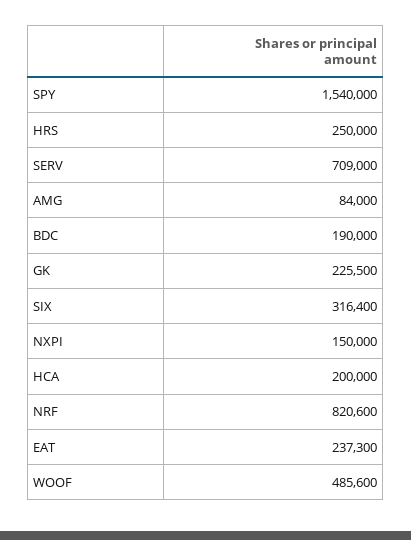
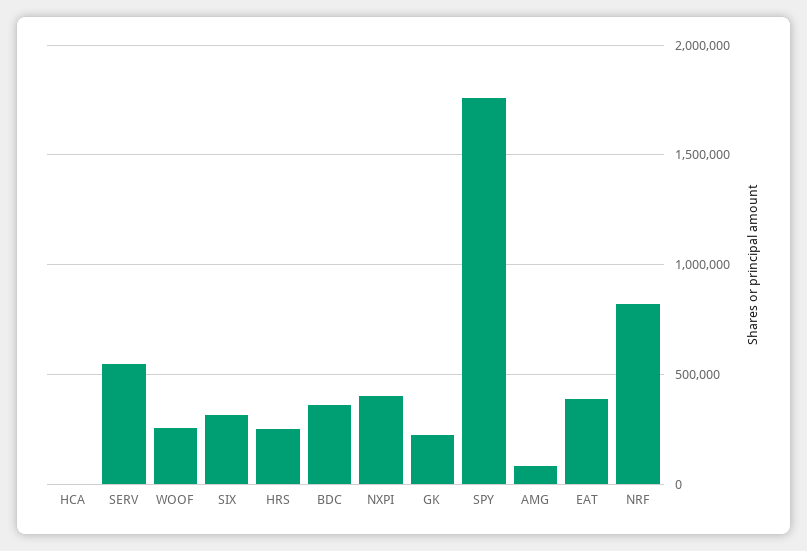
SPY: 1540000 -> 1750000
SERV: 709000 -> 550000
BDC: 190000 -> 350000
NXPI: 150000 -> 400000
HCA: 200000 -> 0
EAT: 237300 -> 400000
WOOF: 485600 -> 250000

